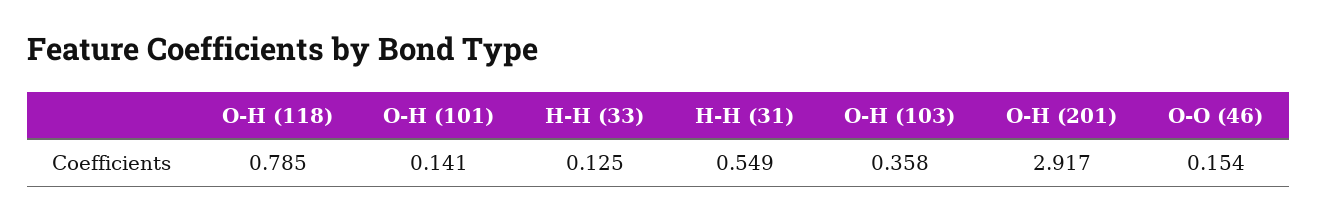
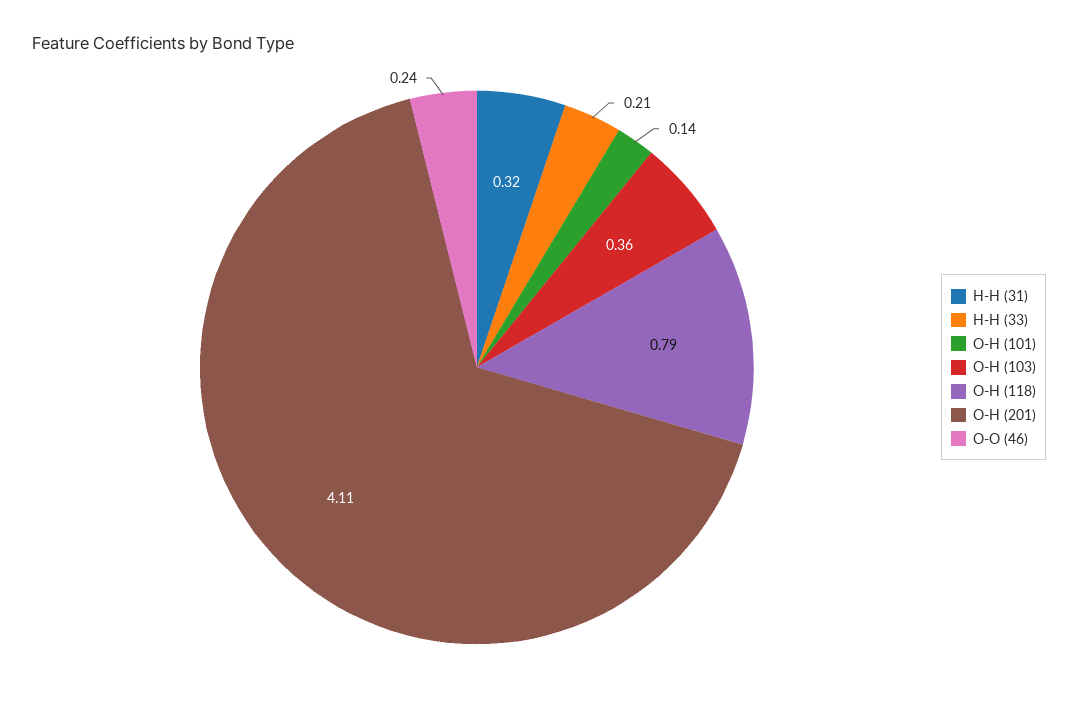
H-H (33): 0.125 -> 0.21
H-H (31): 0.549 -> 0.32
O-H (201): 2.917 -> 4.11
O-O (46): 0.154 -> 0.24

